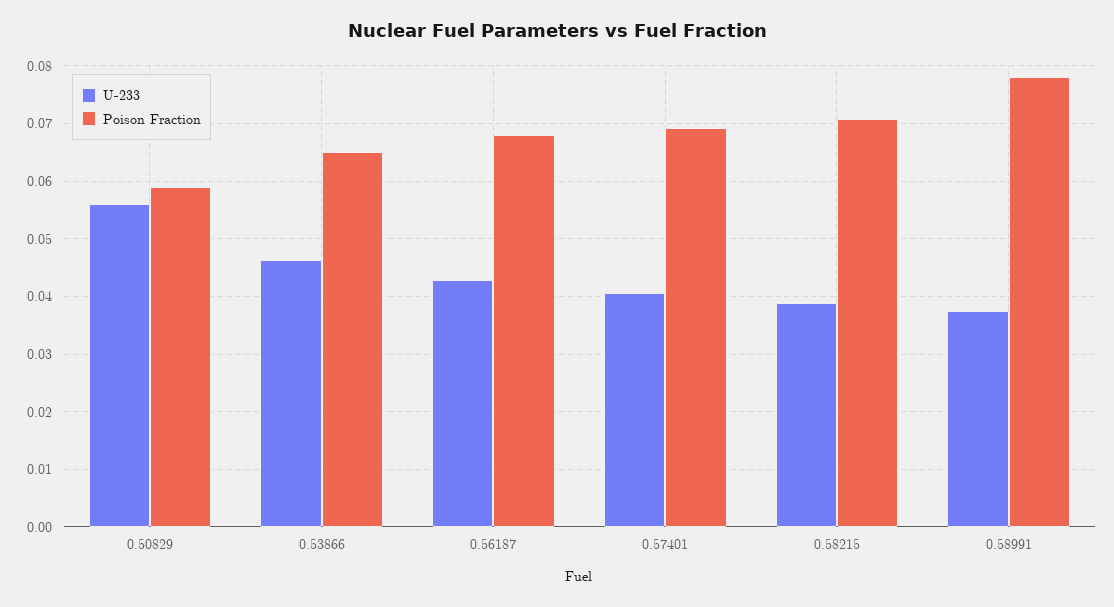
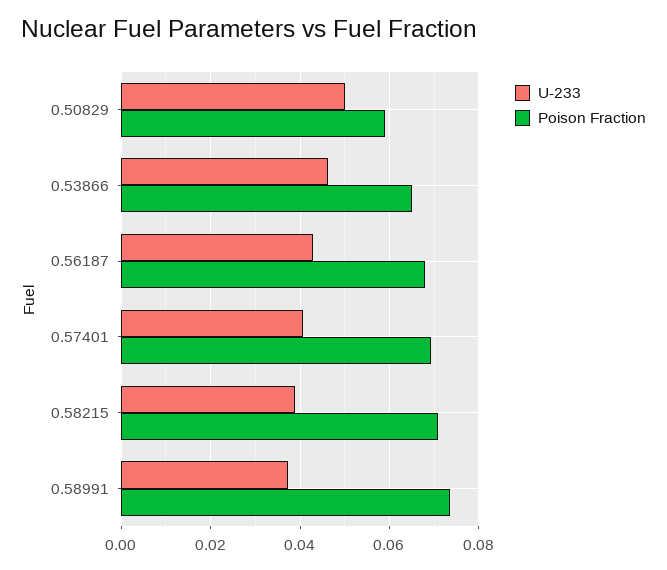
U-233, 0.50829: 0.056 -> 0.05
Poison Fraction, 0.58991: 0.078 -> 0.074

